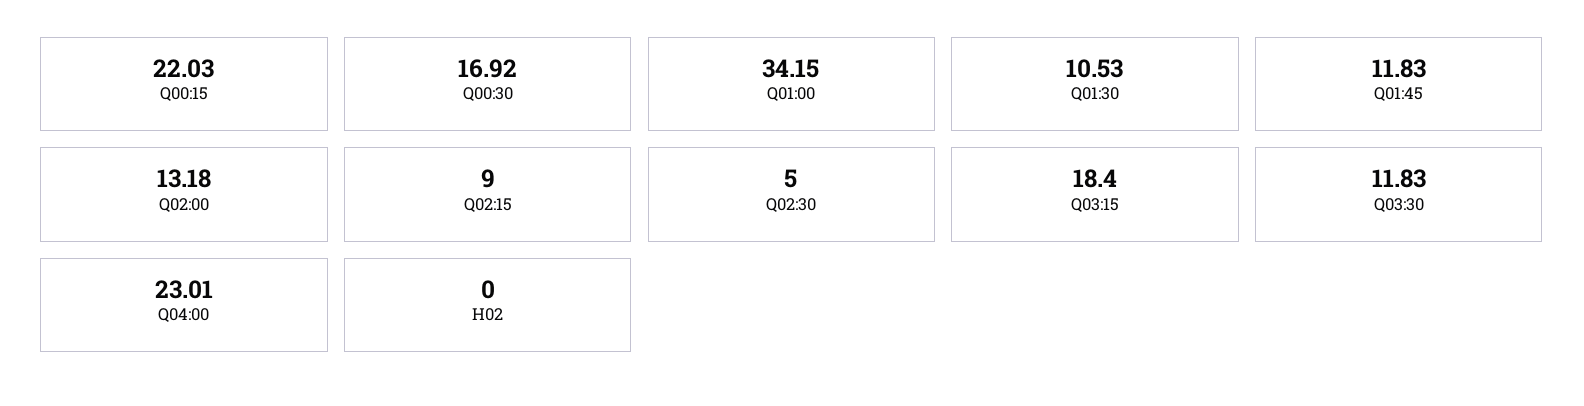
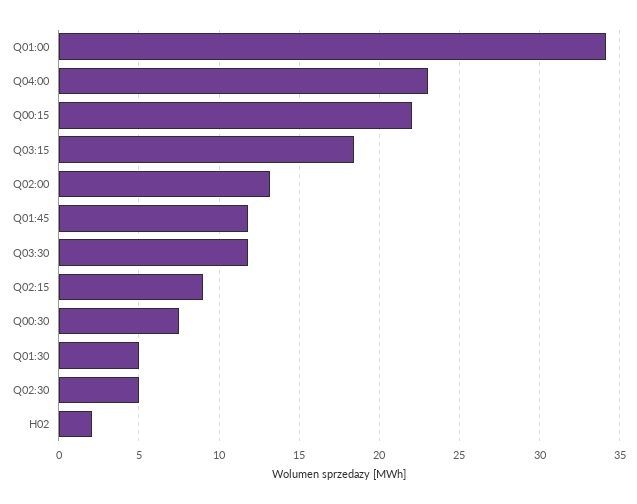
Q00:30: 16.92 -> 7.5
Q01:30: 10.53 -> 5
H02: 0 -> 2

